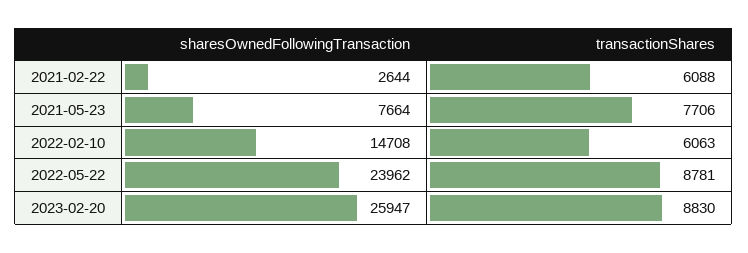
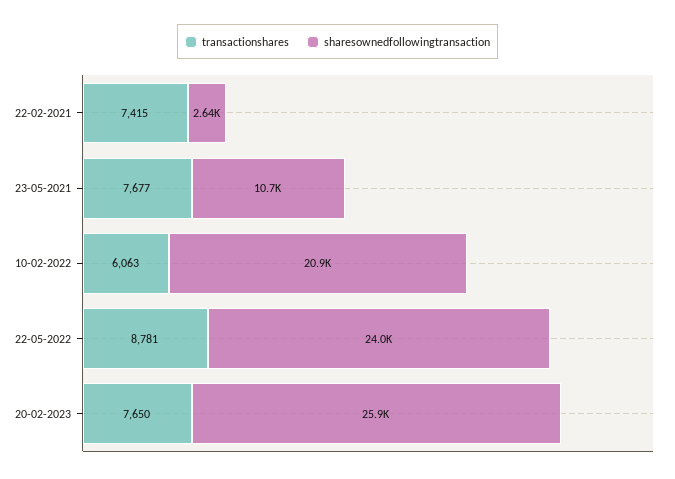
transactionShares, 2021-02-22: 6088 -> 7415
sharesOwnedFollowingTransaction, 2021-05-23: 7664 -> 10700
transactionShares, 2021-05-23: 7706 -> 7677
sharesOwnedFollowingTransaction, 2022-02-10: 14708 -> 20900
transactionShares, 2023-02-20: 8830 -> 7650

